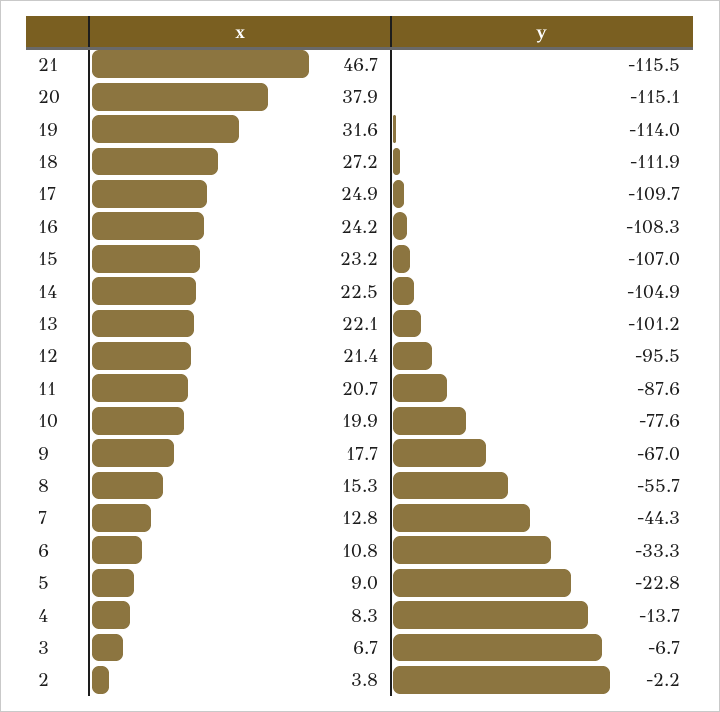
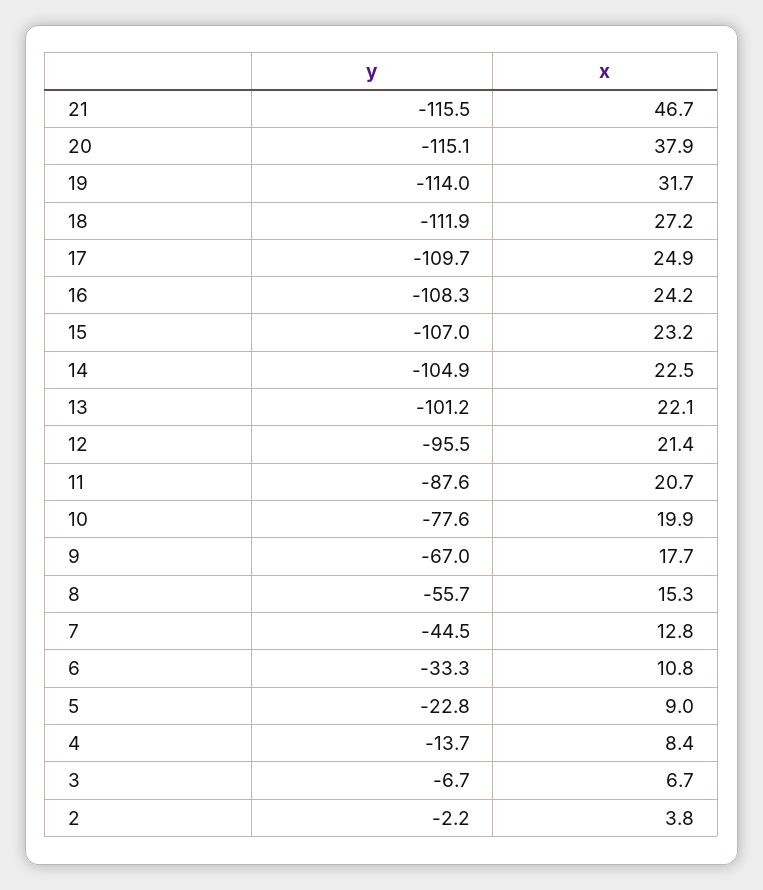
x, 19: 31.6 -> 31.7
y, 7: -44.3 -> -44.5
x, 4: 8.3 -> 8.4

